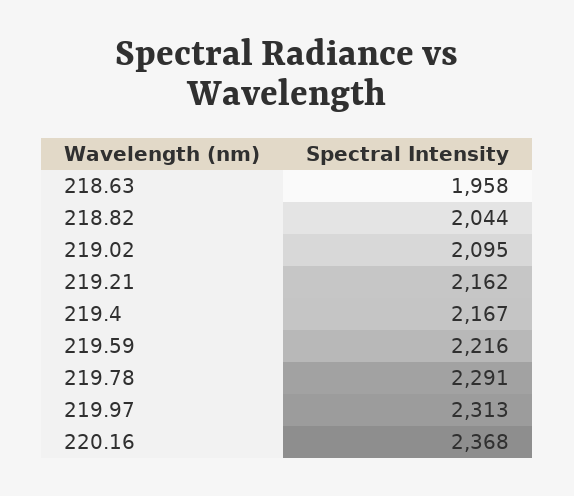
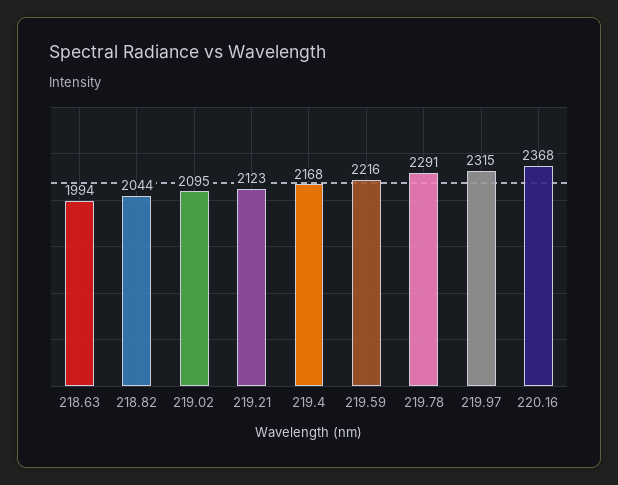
218.63: 1958 -> 1994
219.21: 2162 -> 2123
219.4: 2167 -> 2168
219.97: 2313 -> 2315

